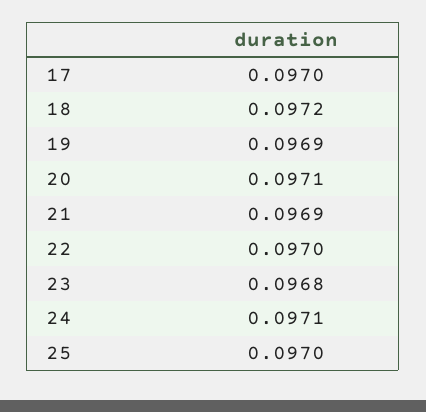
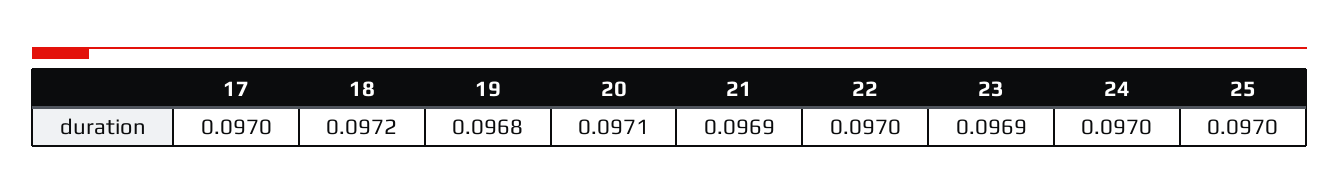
19: 0.0969 -> 0.0968
23: 0.0968 -> 0.0969
24: 0.0971 -> 0.097

